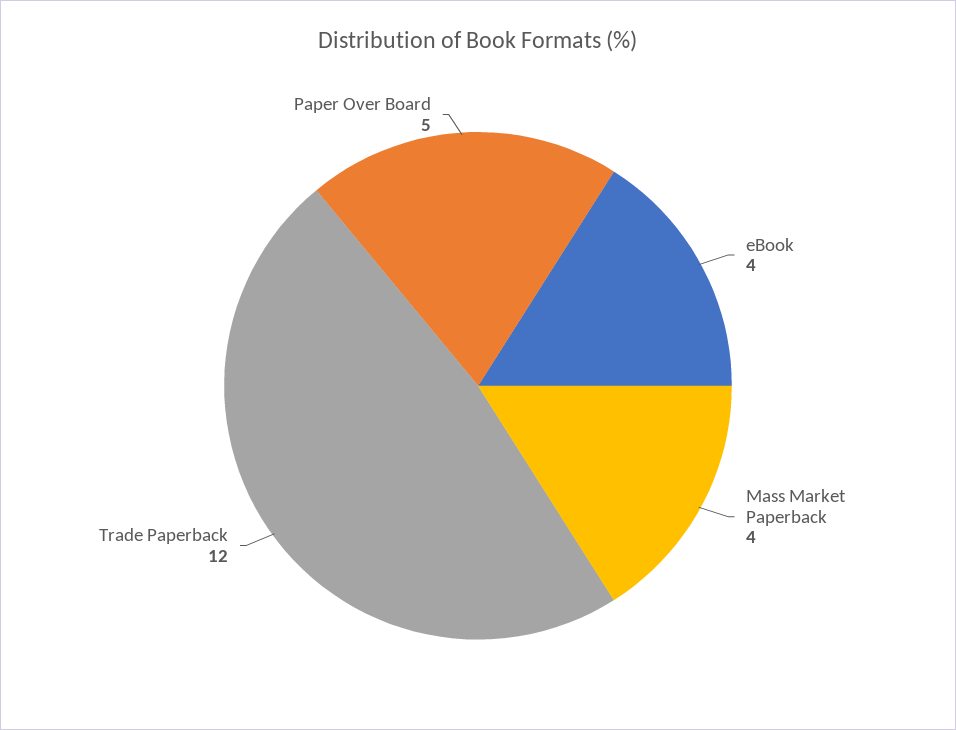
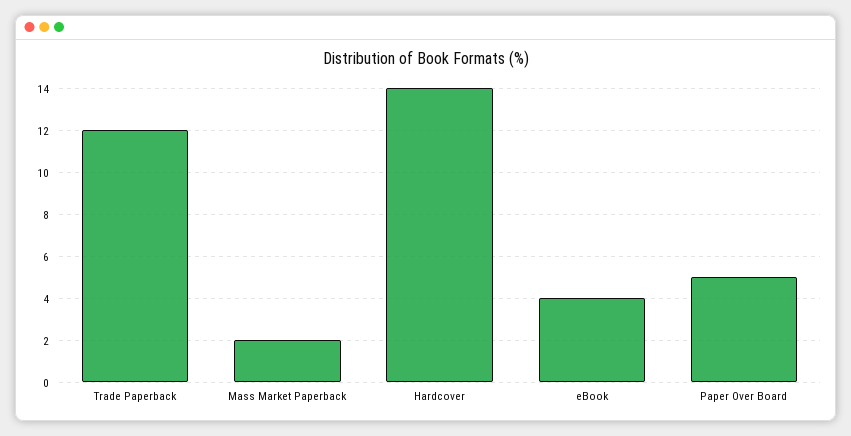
Mass Market Paperback: 4 -> 2
Hardcover: none -> 14

